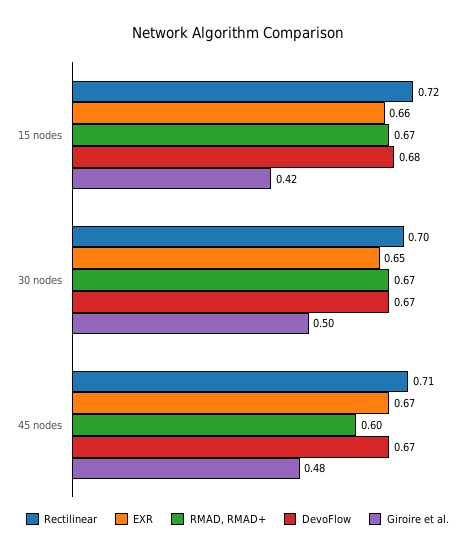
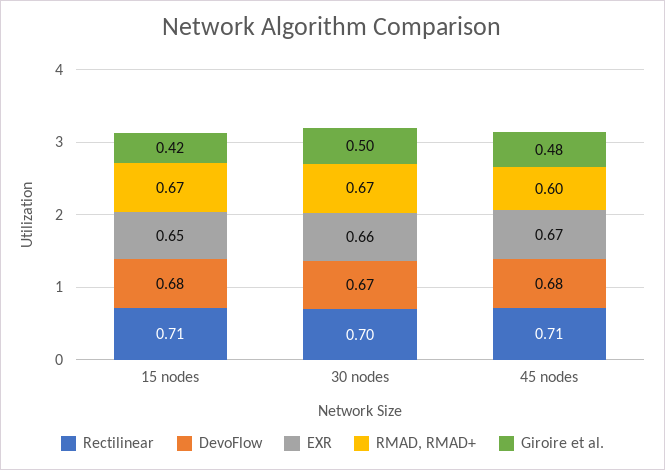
Rectilinear, 15 nodes: 0.72 -> 0.71
EXR, 15 nodes: 0.66 -> 0.65
EXR, 30 nodes: 0.65 -> 0.66
DevoFlow, 45 nodes: 0.67 -> 0.68

